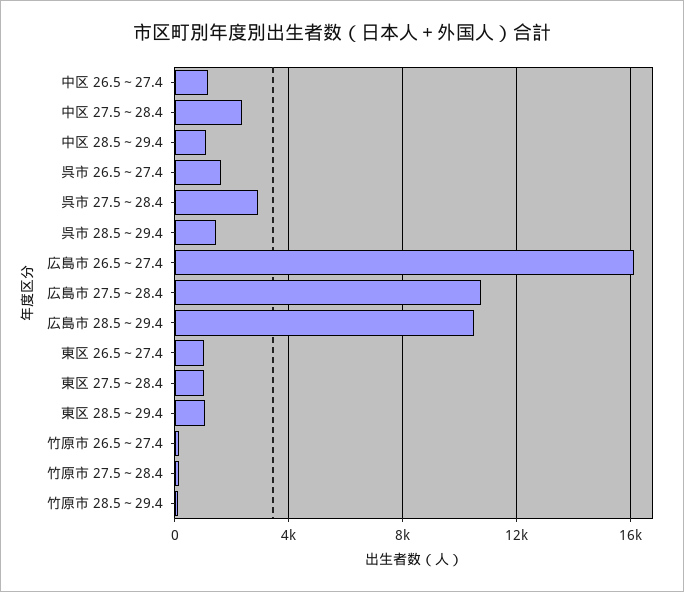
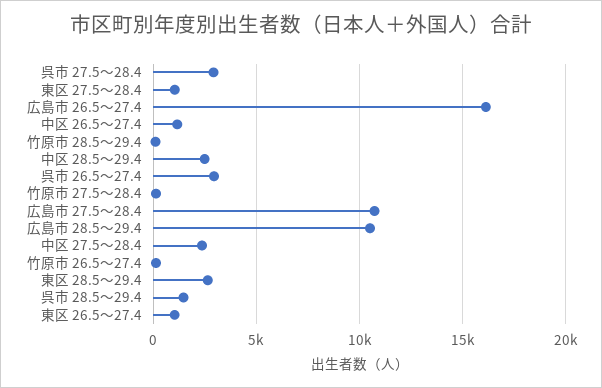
中区 28.5～29.4: 1000 -> 2500
呉市 26.5～27.4: 1500 -> 3000
東区 28.5～29.4: 1000 -> 2500

